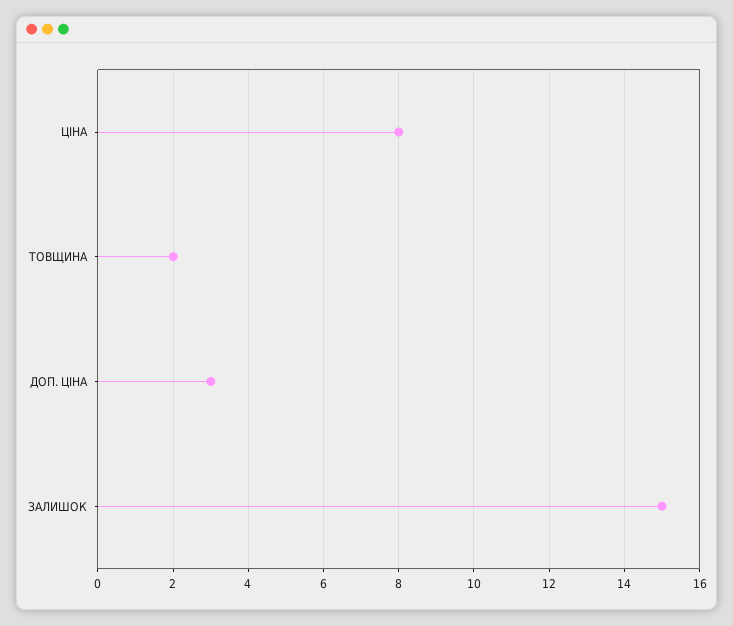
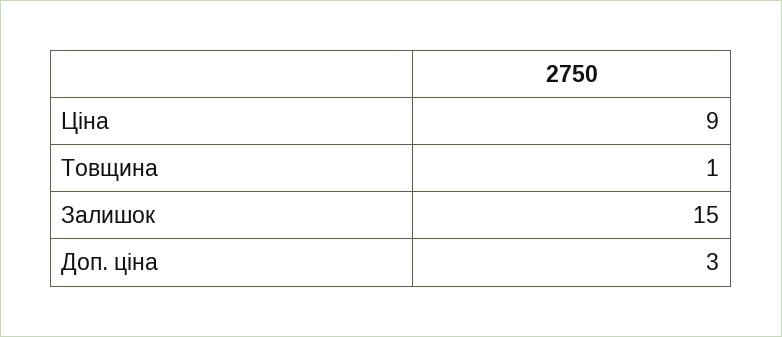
ЦІНА: 8 -> 9
ТОВЩИНА: 2 -> 1

